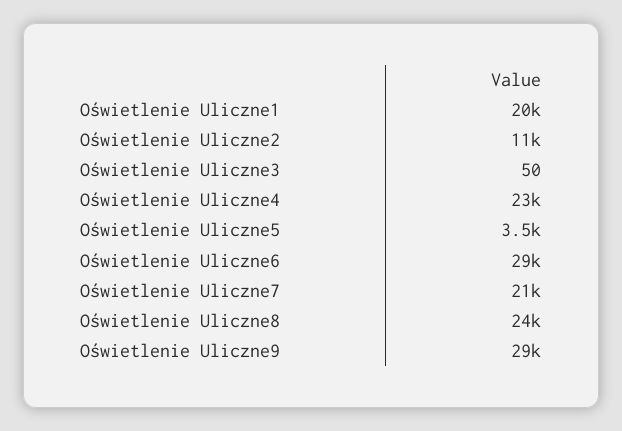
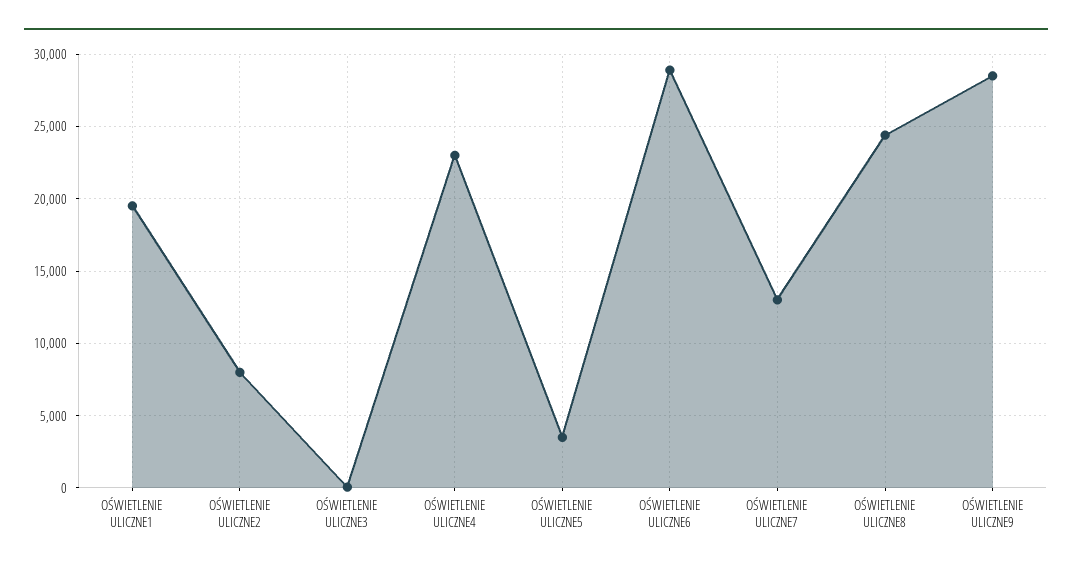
Oświetlenie Uliczne2: 11000 -> 8000
Oświetlenie Uliczne7: 21000 -> 13000

